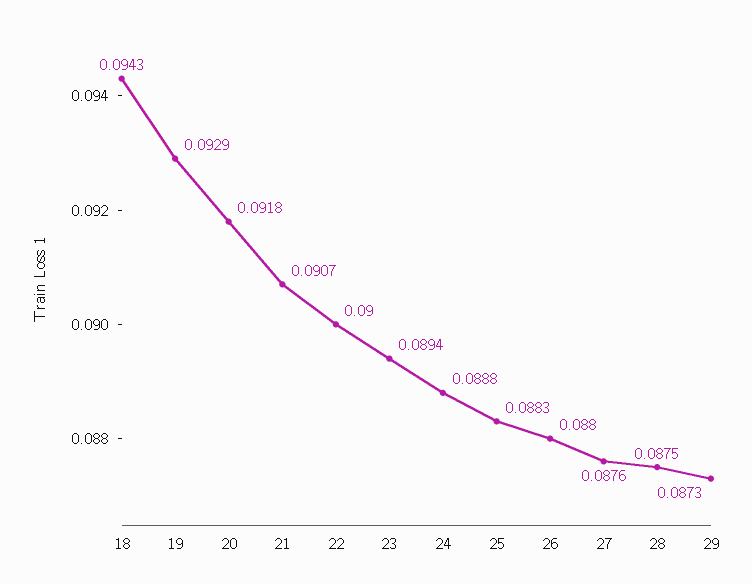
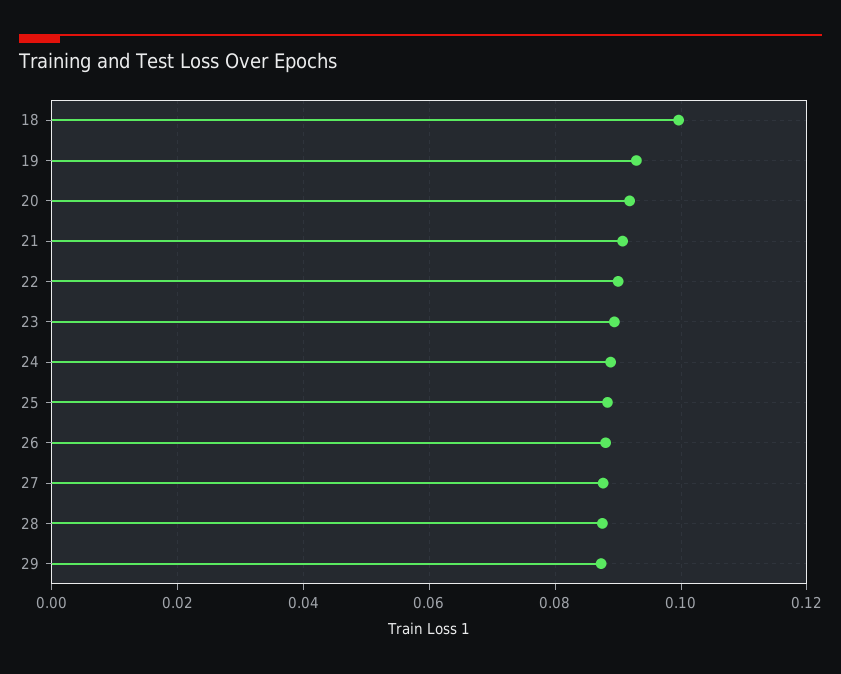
18: 0.0943 -> 0.1

